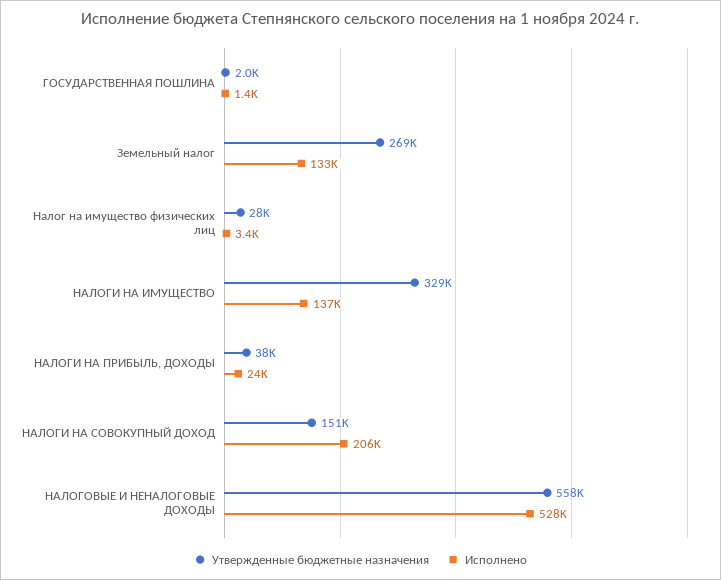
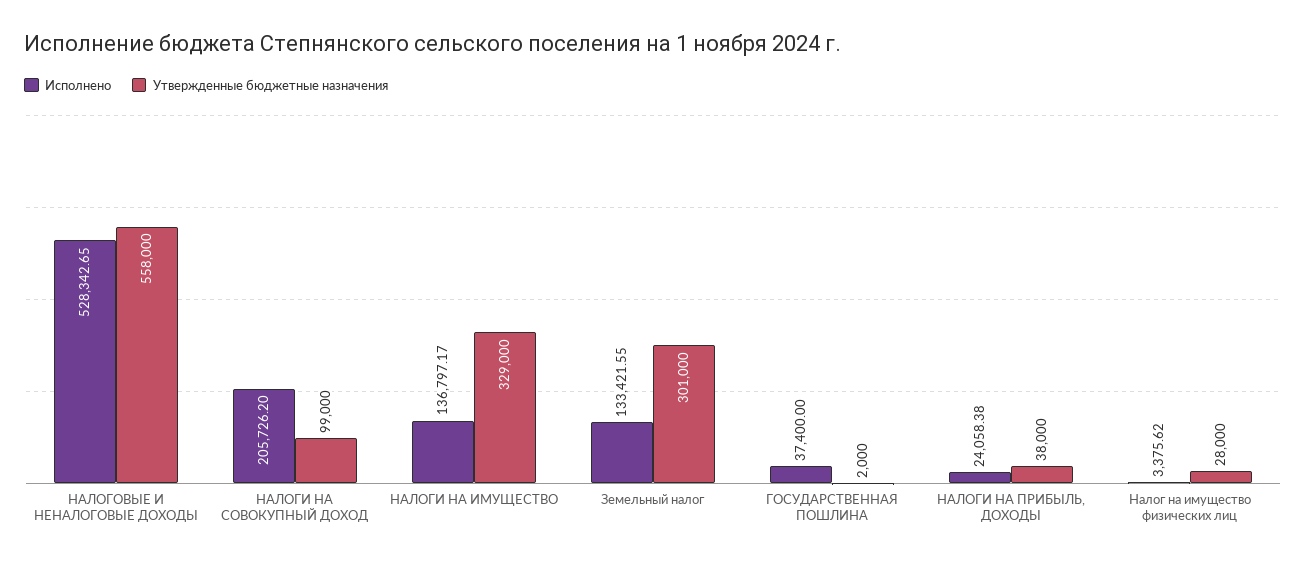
Исполнено, ГОСУДАРСТВЕННАЯ ПОШЛИНА: 1400 -> 37400
Утвержденные бюджетные назначения, Земельный налог: 269000 -> 301000
Утвержденные бюджетные назначения, НАЛОГИ НА СОВОКУПНЫЙ ДОХОД: 151000 -> 99000

